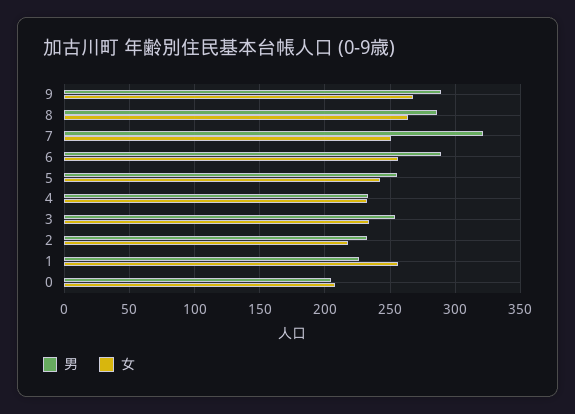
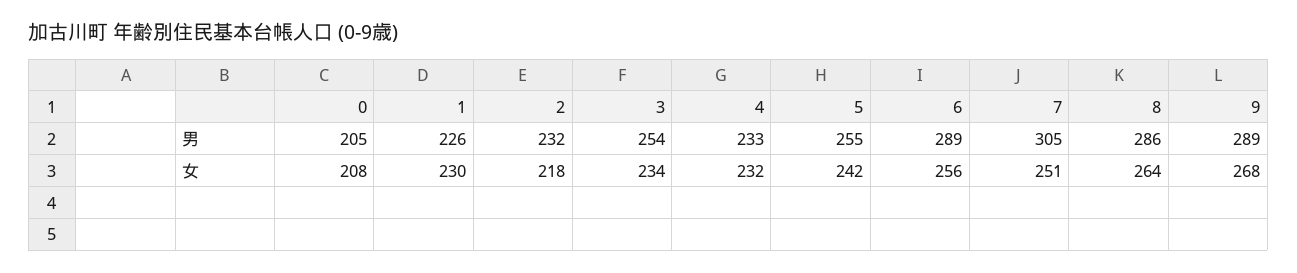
男, 7: 320 -> 305
女, 1: 255 -> 230

